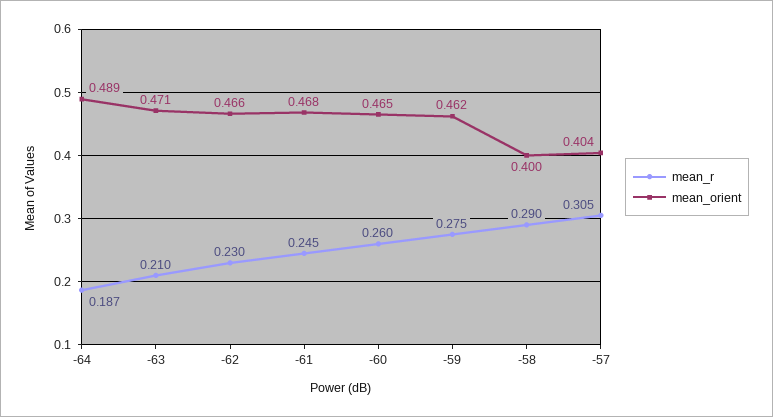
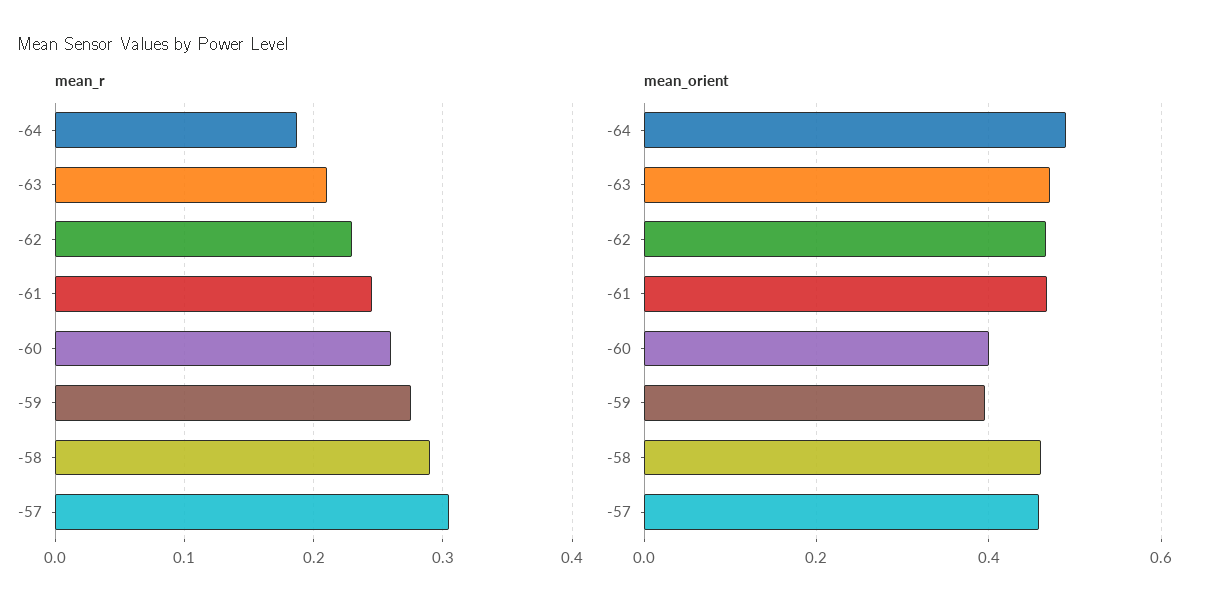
mean_orient, -60: 0.465 -> 0.4
mean_orient, -59: 0.462 -> 0.4
mean_orient, -58: 0.4 -> 0.46
mean_orient, -57: 0.404 -> 0.46

